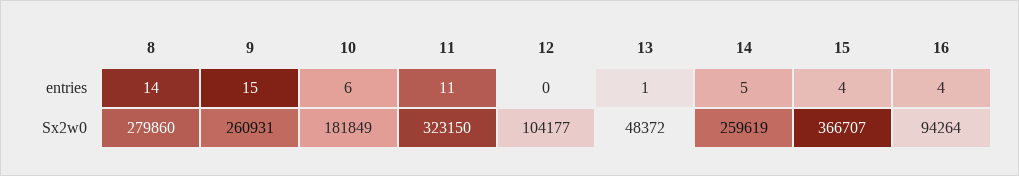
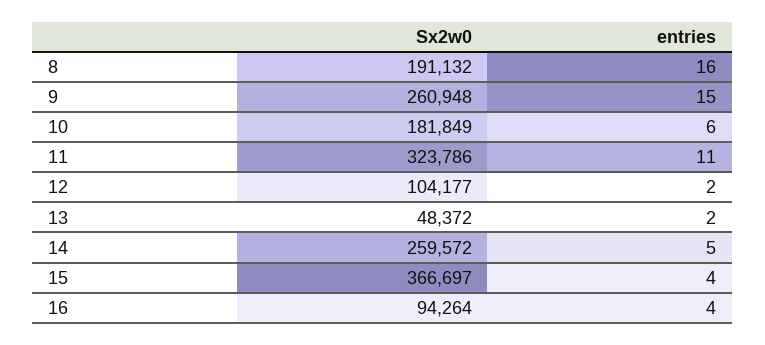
8, entries: 14 -> 16
12, entries: 0 -> 2
13, entries: 1 -> 2
8, Sx2w0: 279860 -> 191132
9, Sx2w0: 260931 -> 260948
11, Sx2w0: 323150 -> 323786
14, Sx2w0: 259619 -> 259572
15, Sx2w0: 366707 -> 366697

